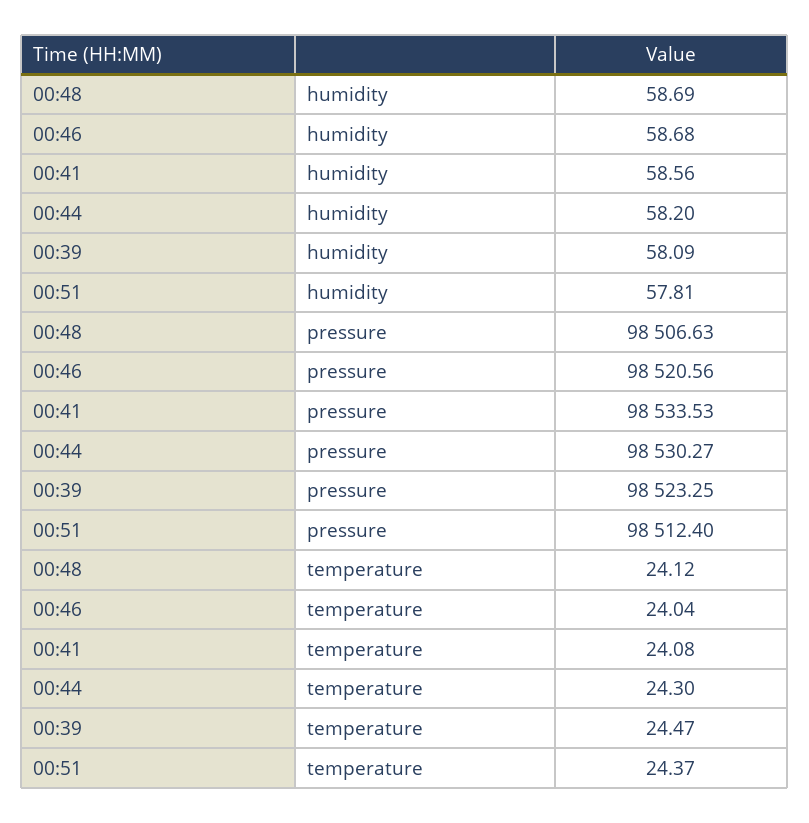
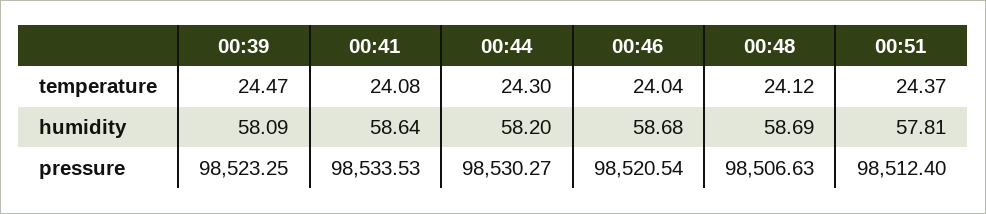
00:41, humidity: 58.56 -> 58.64
00:46, pressure: 98520.56 -> 98520.54

